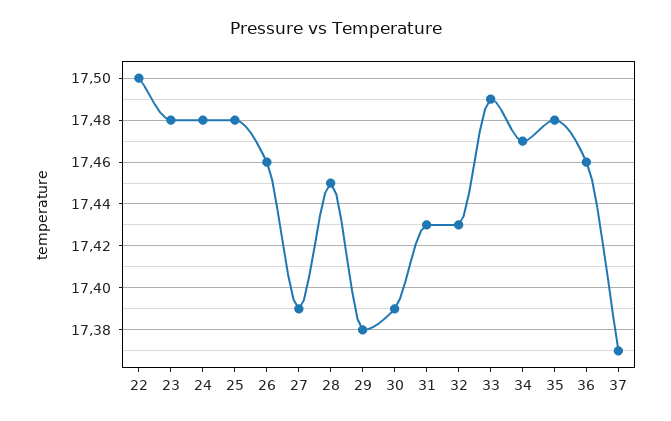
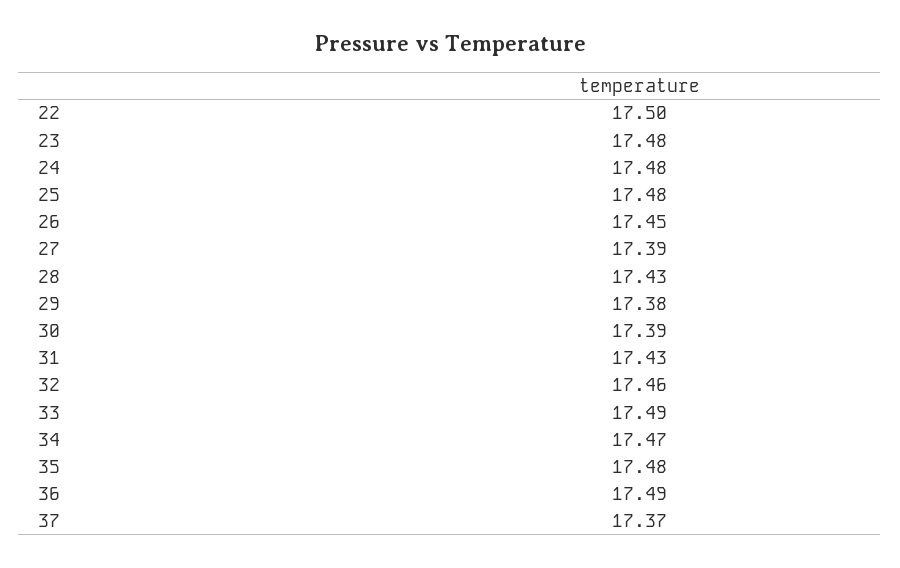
26: 17.46 -> 17.45
28: 17.45 -> 17.43
32: 17.43 -> 17.46
36: 17.46 -> 17.49

